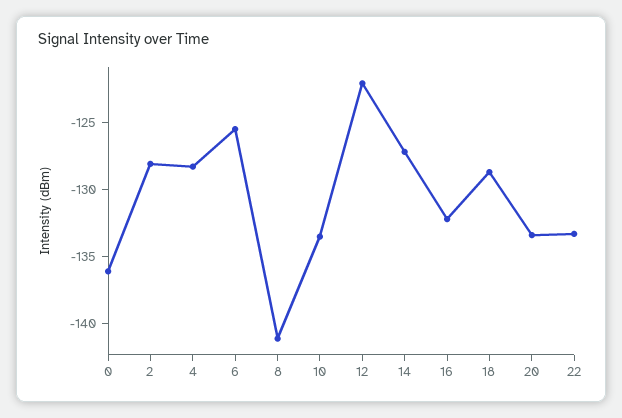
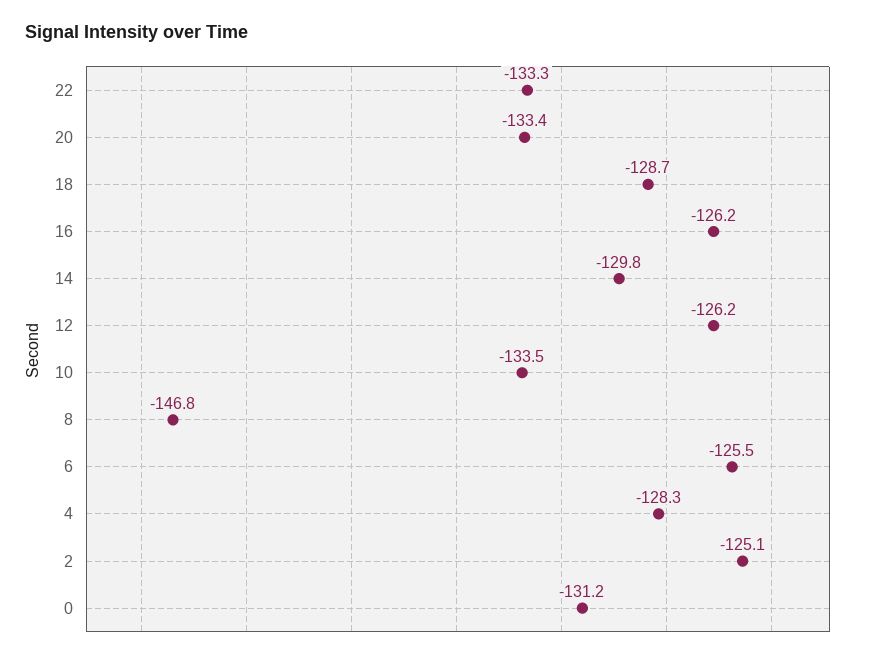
0: -136 -> -131.2
2: -128 -> -125.1
8: -141 -> -146.8
12: -122 -> -126.2
14: -127 -> -129.8
16: -132 -> -126.2

